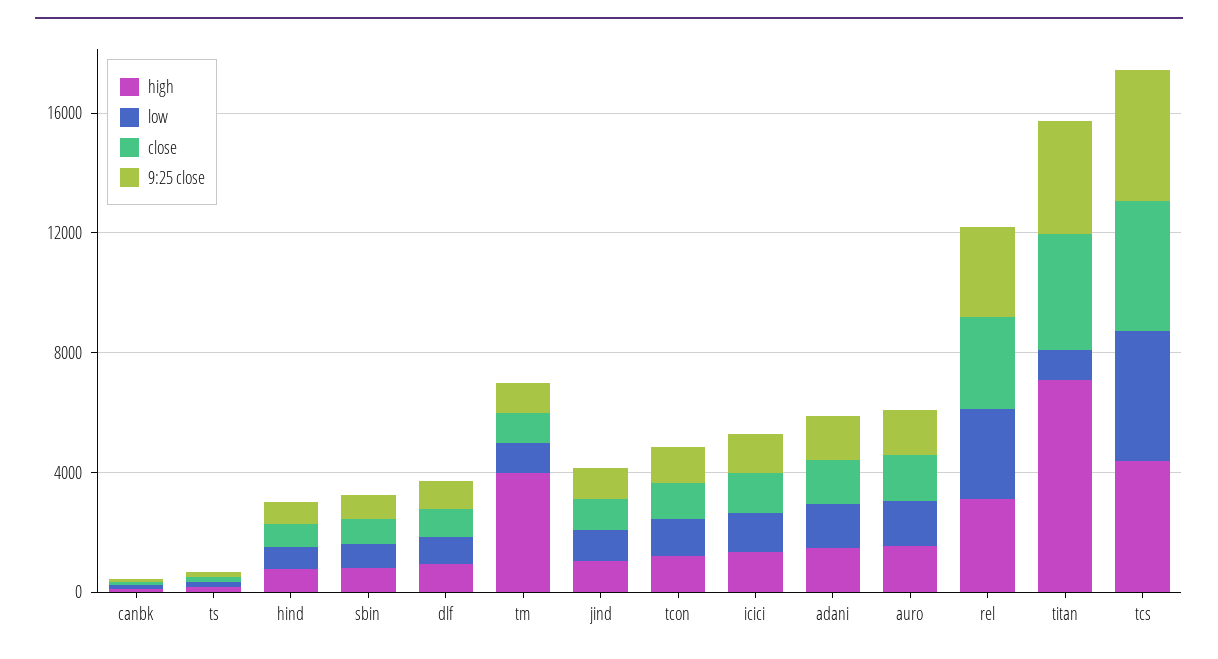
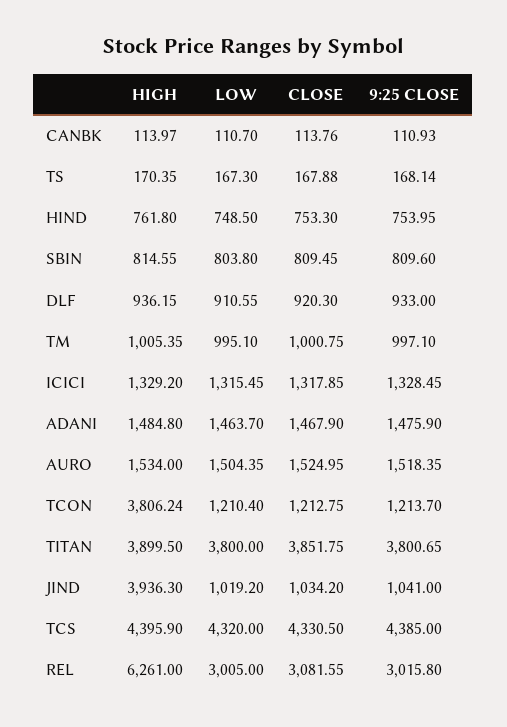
high, tm: 4000 -> 1005.35
high, jind: 1000 -> 3936.3
high, tcon: 1000 -> 3806.24
high, rel: 3000 -> 6261
high, titan: 7000 -> 3899.5
low, titan: 1000 -> 3800

